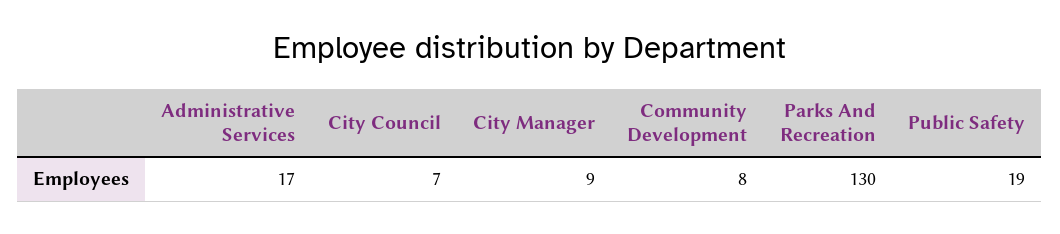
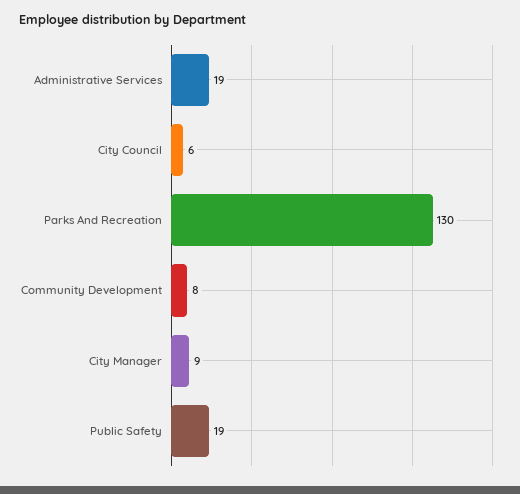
Administrative Services: 17 -> 19
City Council: 7 -> 6

